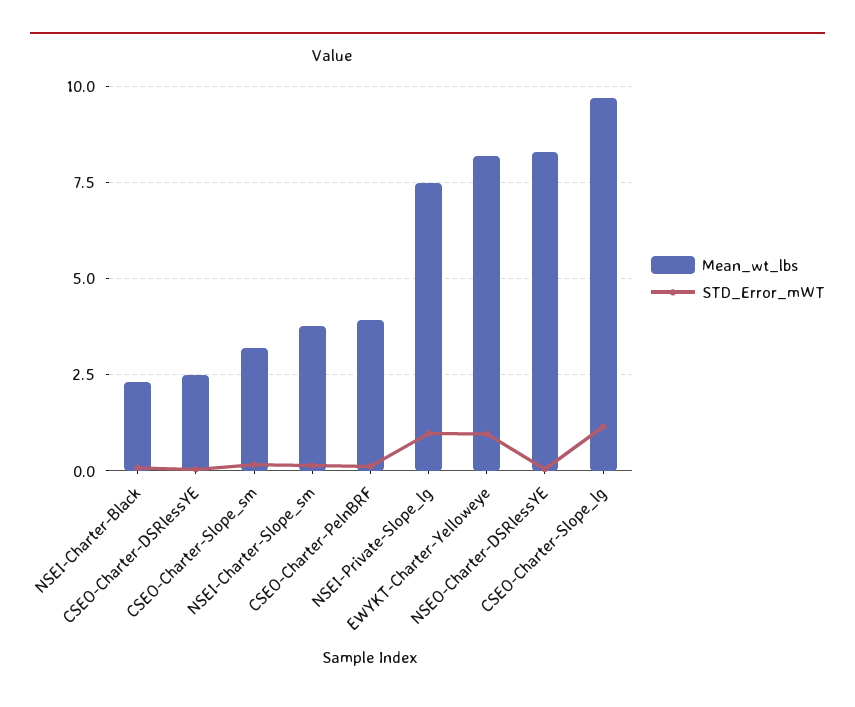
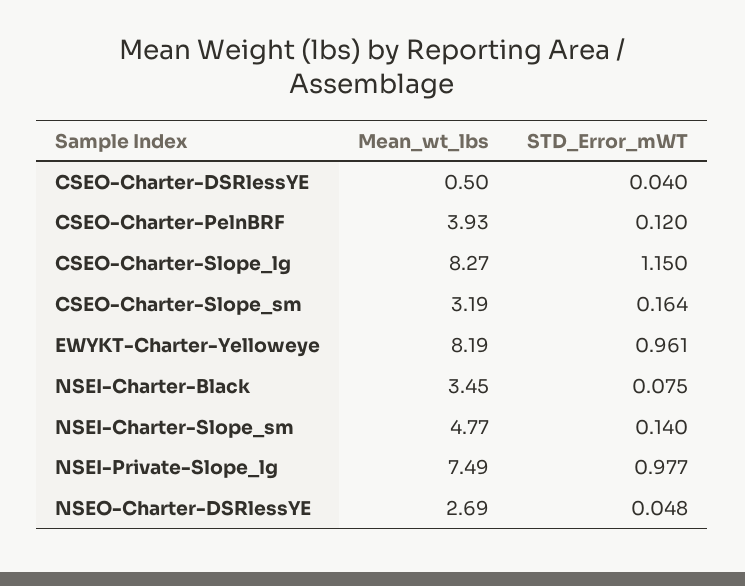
Mean_wt_lbs, NSEI-Charter-Black: 2.25 -> 3.45
Mean_wt_lbs, CSEO-Charter-DSRlessYE: 2.5 -> 0.5
Mean_wt_lbs, NSEI-Charter-Slope_sm: 3.75 -> 4.77
Mean_wt_lbs, NSEO-Charter-DSRlessYE: 8.25 -> 2.69
Mean_wt_lbs, CSEO-Charter-Slope_lg: 9.75 -> 8.27

